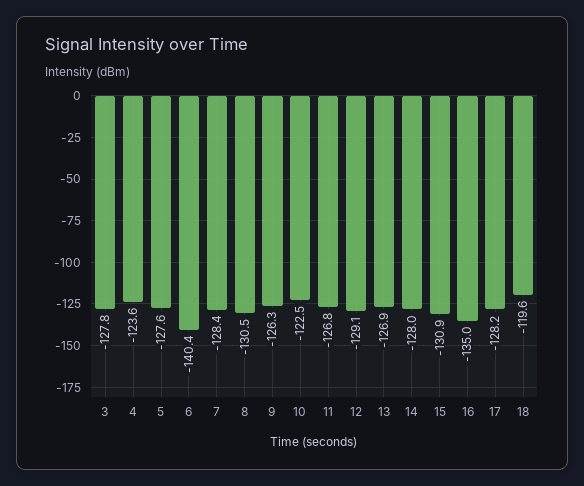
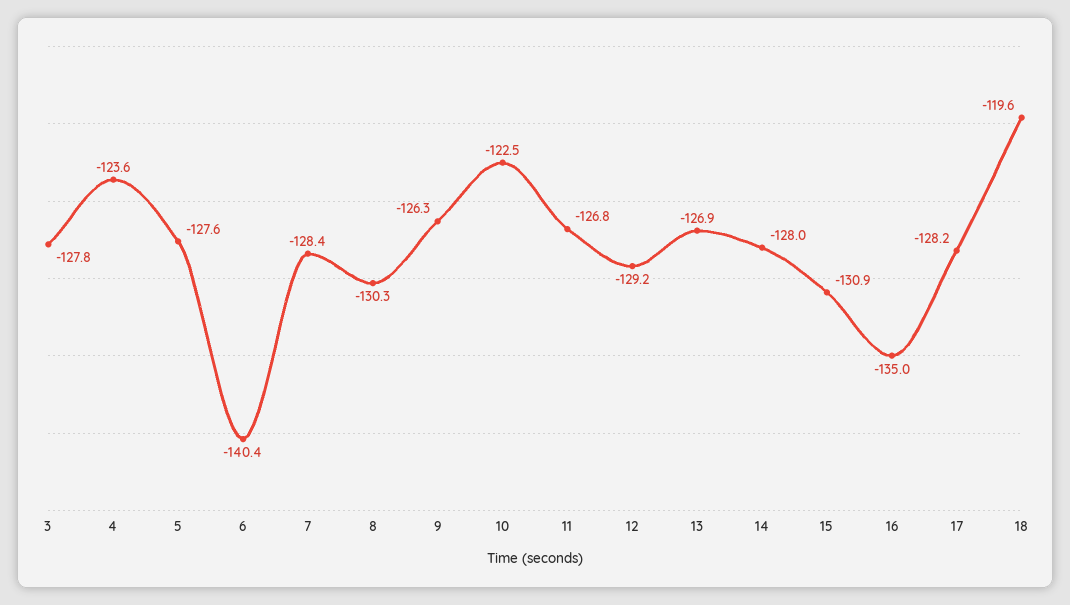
8: -130.5 -> -130.3
12: -129.1 -> -129.2

